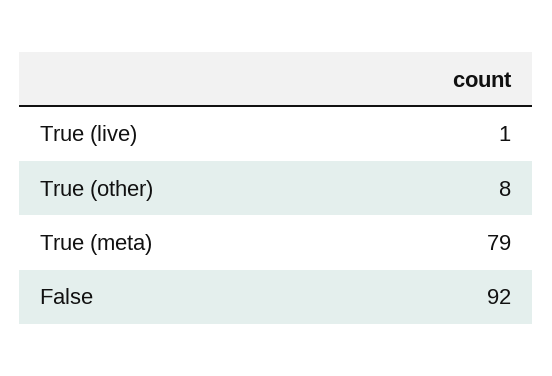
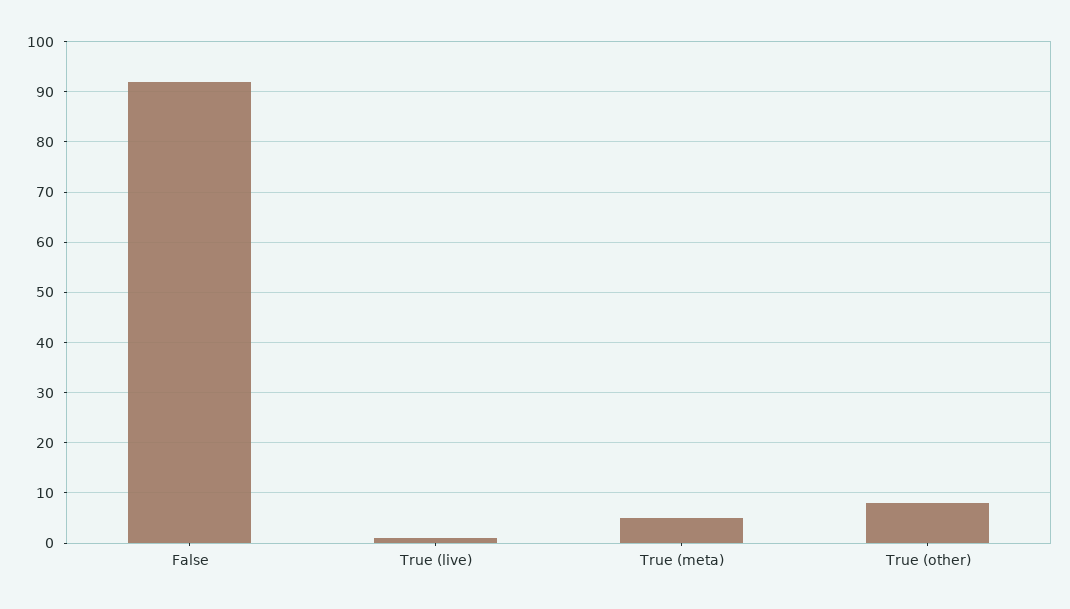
True (meta): 79 -> 5

